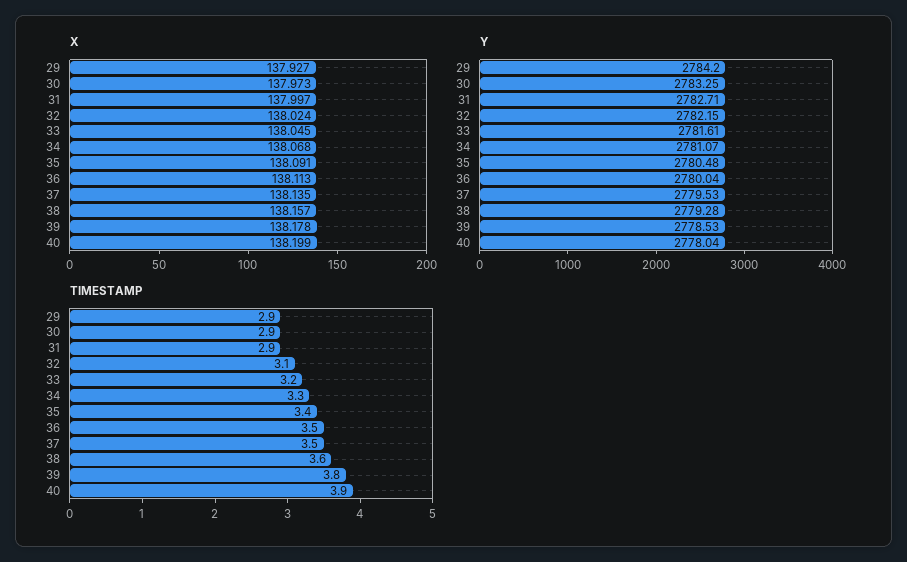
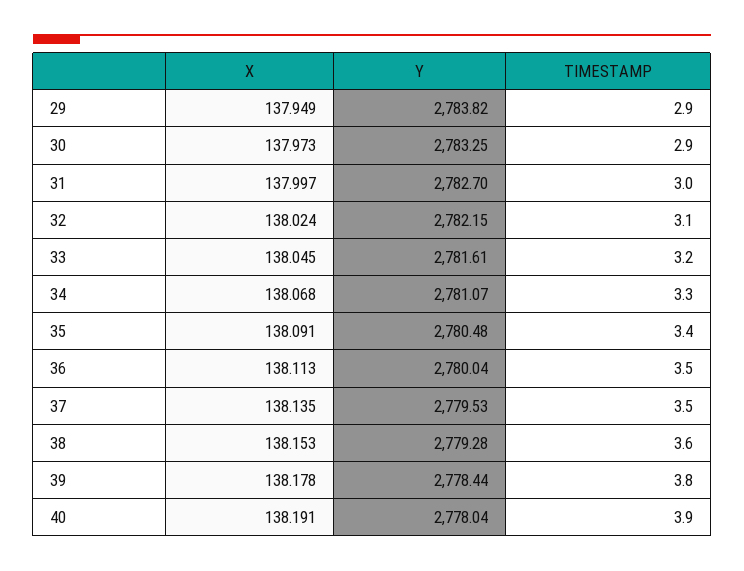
X, 29: 137.927 -> 137.949
X, 38: 138.157 -> 138.153
X, 40: 138.199 -> 138.191
Y, 29: 2784.2 -> 2783.82
Y, 31: 2782.71 -> 2782.7
Y, 39: 2778.53 -> 2778.44
TIMESTAMP, 31: 2.9 -> 3

